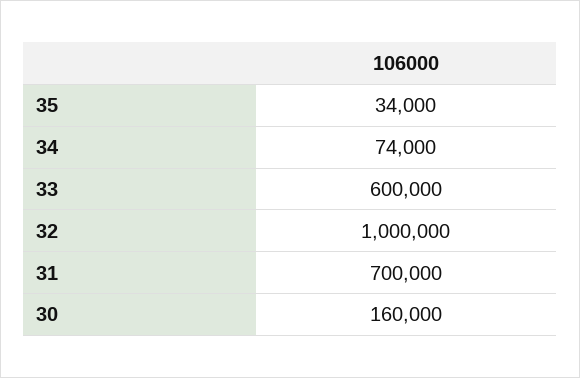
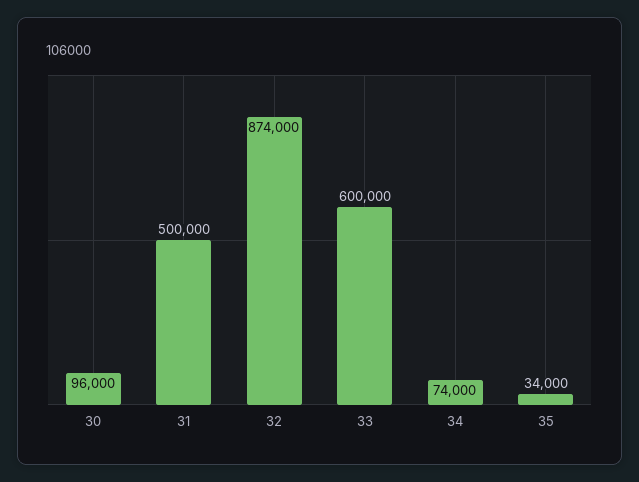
32: 1000000 -> 874000
31: 700000 -> 500000
30: 160000 -> 96000

